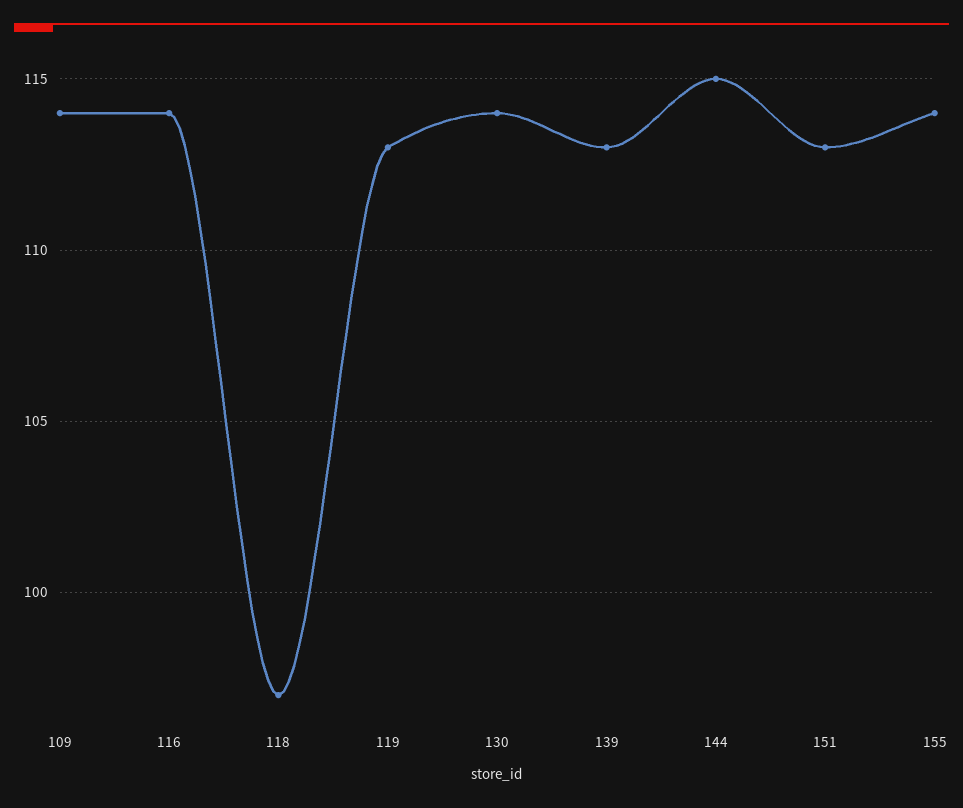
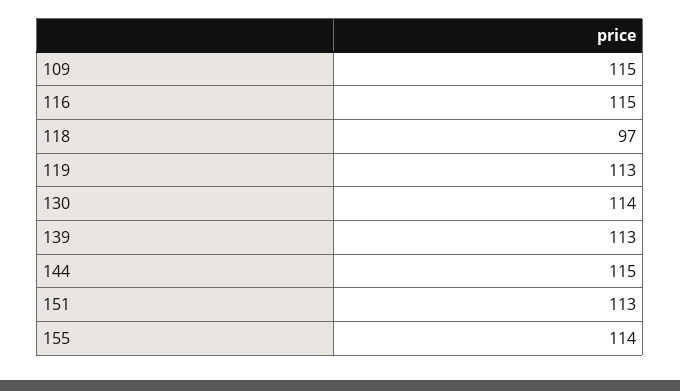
109: 114 -> 115
116: 114 -> 115

